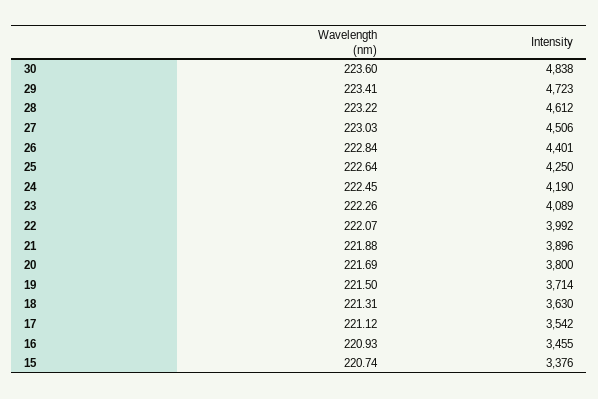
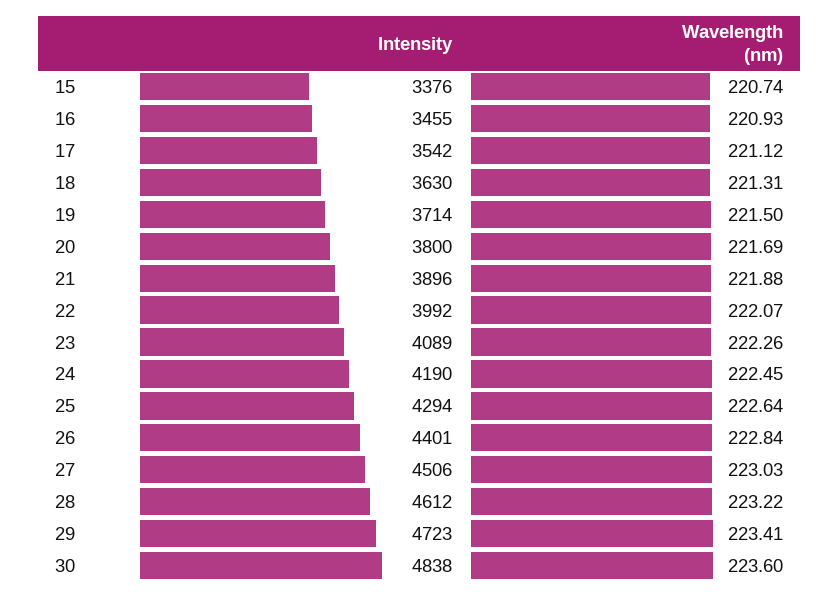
Intensity, 25: 4250 -> 4294

